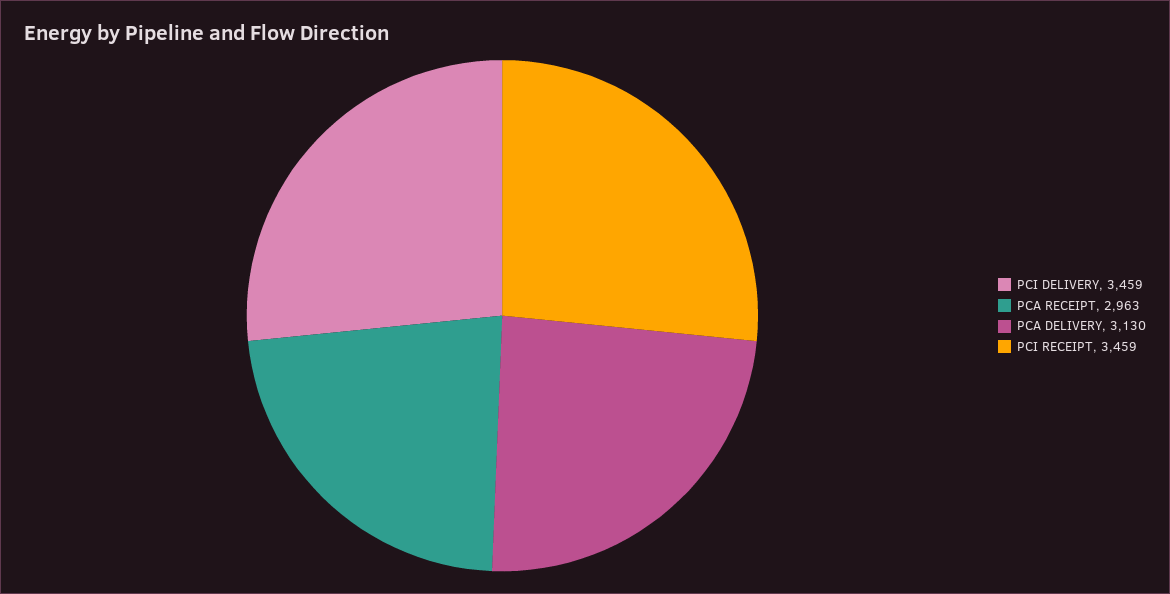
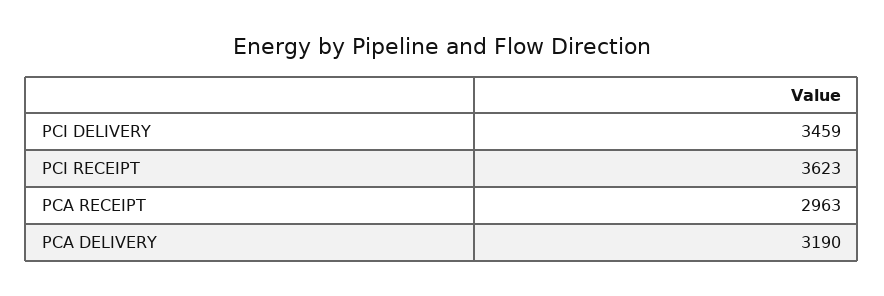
PCA DELIVERY: 3130 -> 3190
PCI RECEIPT: 3459 -> 3623

